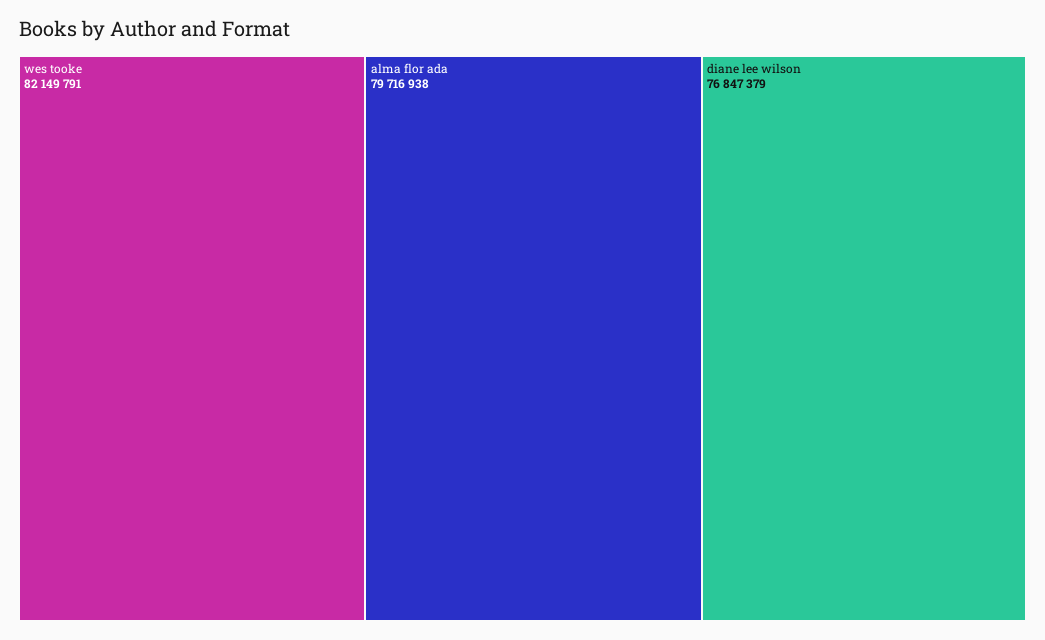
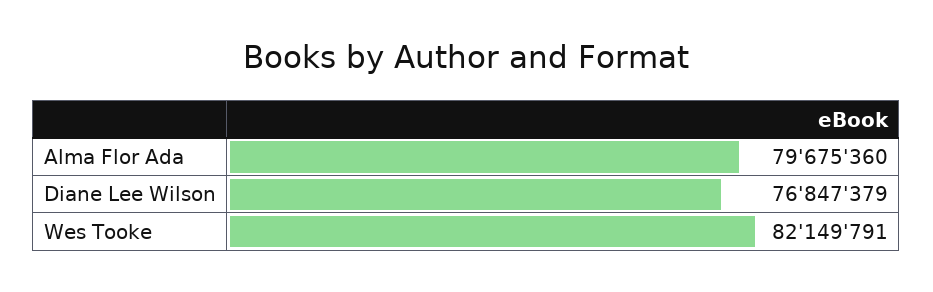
alma flor ada: 79716938 -> 79675360

